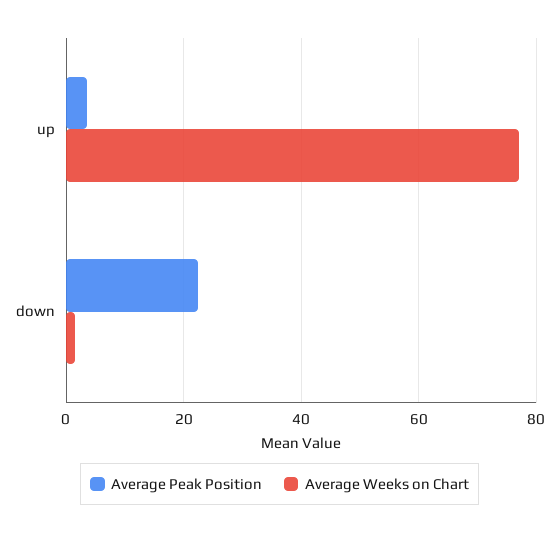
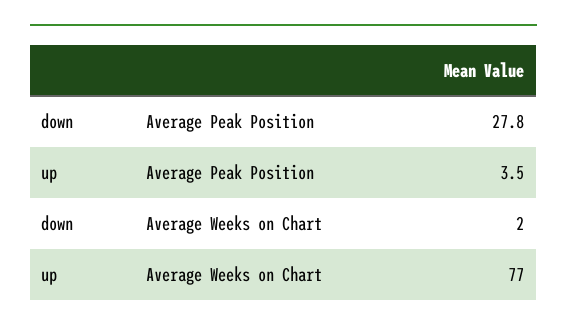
Average Peak Position, down: 22 -> 27.8

